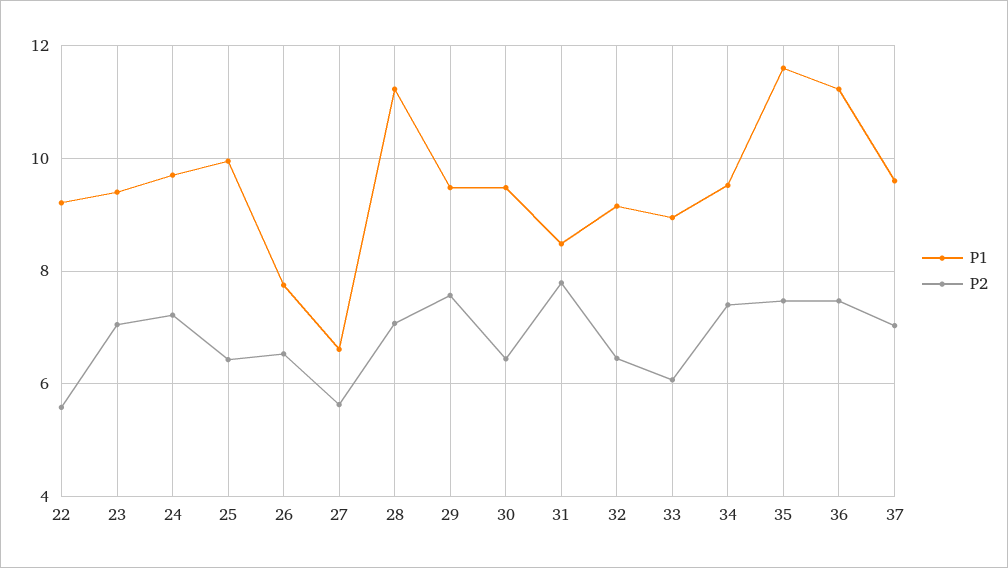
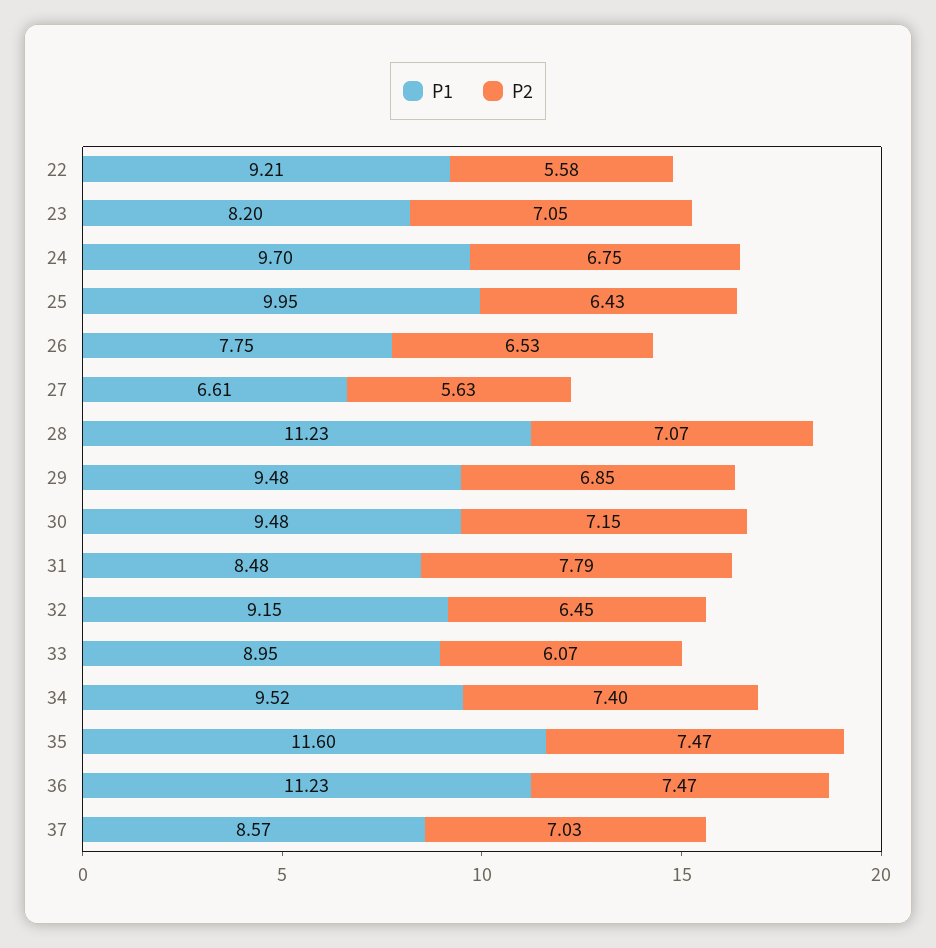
P1, 23: 9.4 -> 8.2
P2, 24: 7.2 -> 6.75
P2, 29: 7.6 -> 6.85
P2, 30: 6.4 -> 7.15
P1, 37: 9.6 -> 8.57

